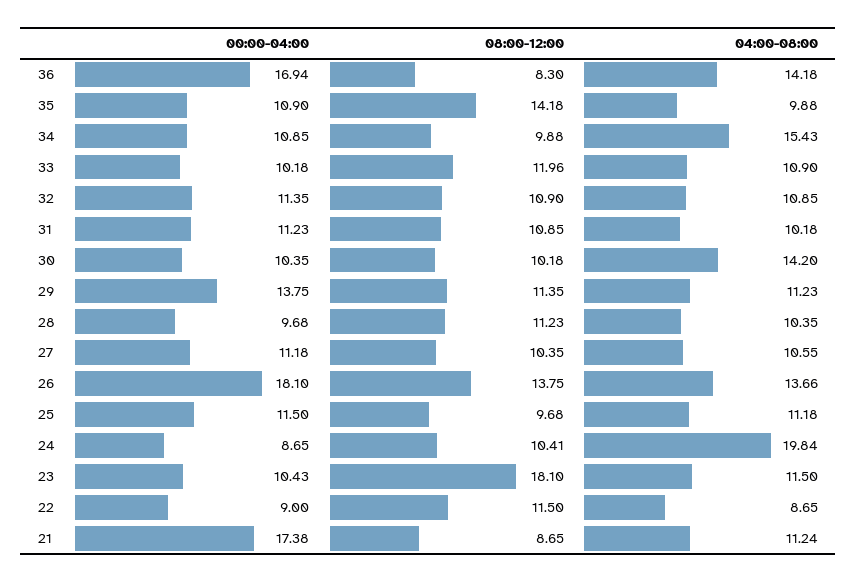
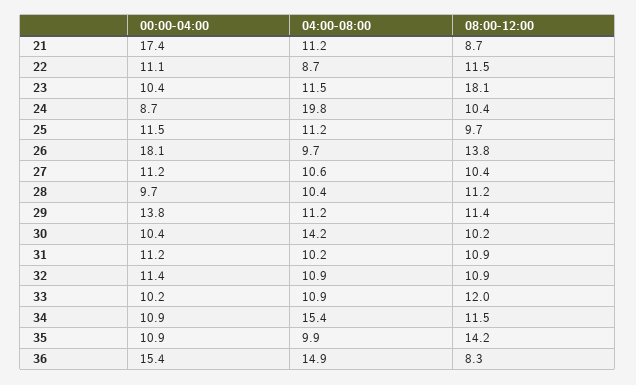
00:00-04:00, 36: 16.94 -> 15.4
04:00-08:00, 36: 14.18 -> 14.9
08:00-12:00, 34: 9.88 -> 11.5
04:00-08:00, 26: 13.66 -> 9.7
00:00-04:00, 22: 9 -> 11.1

